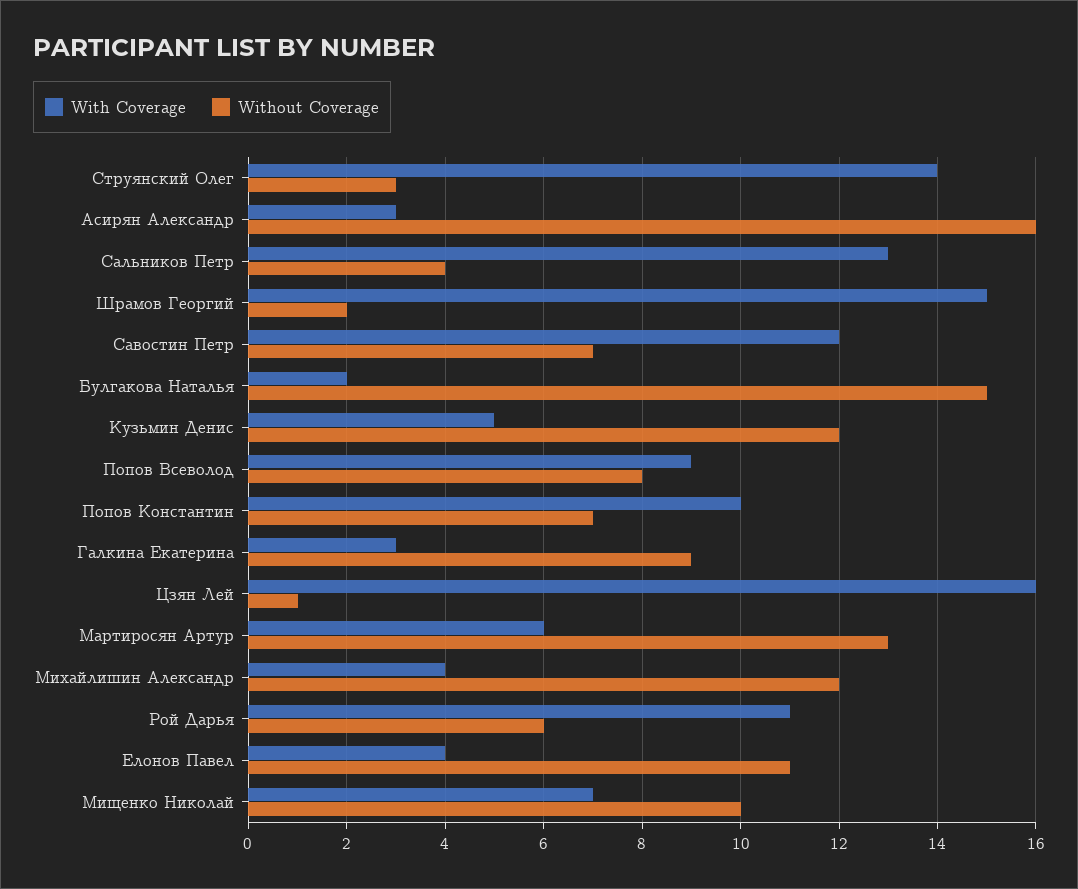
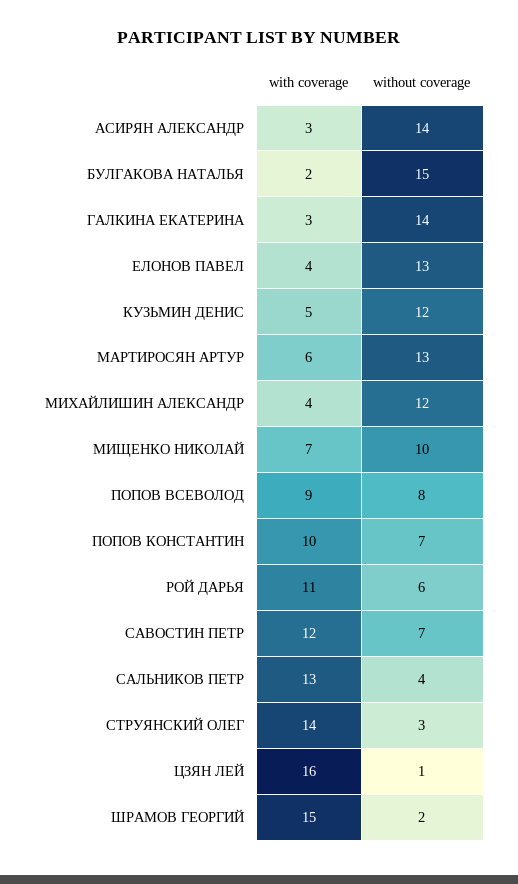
Without Coverage, Асирян Александр: 16 -> 14
Without Coverage, Галкина Екатерина: 9 -> 14
Without Coverage, Елонов Павел: 11 -> 13

